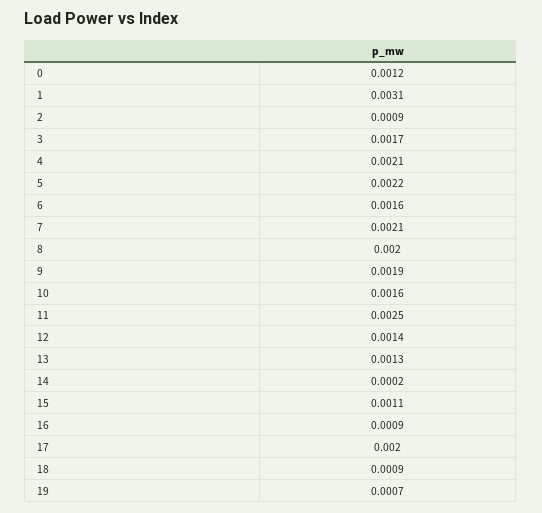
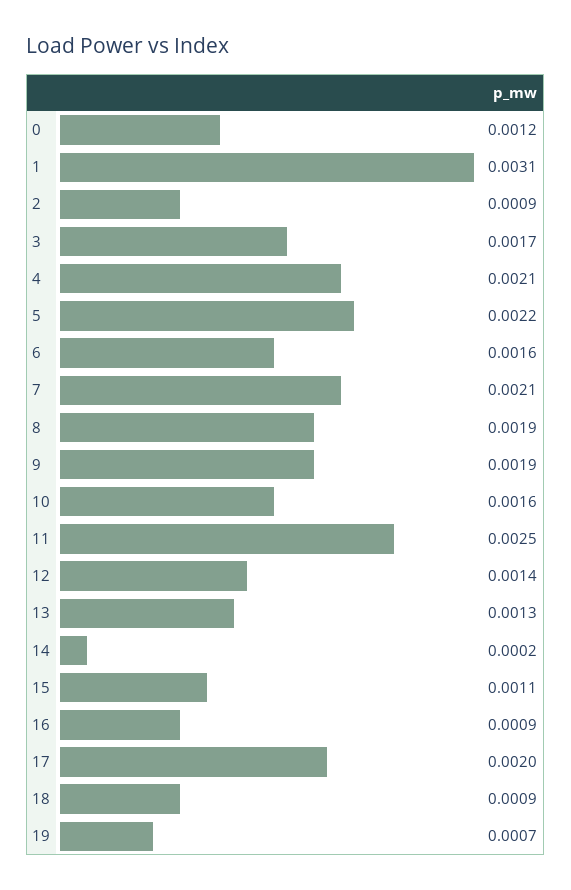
8: 0.002 -> 0.0019

